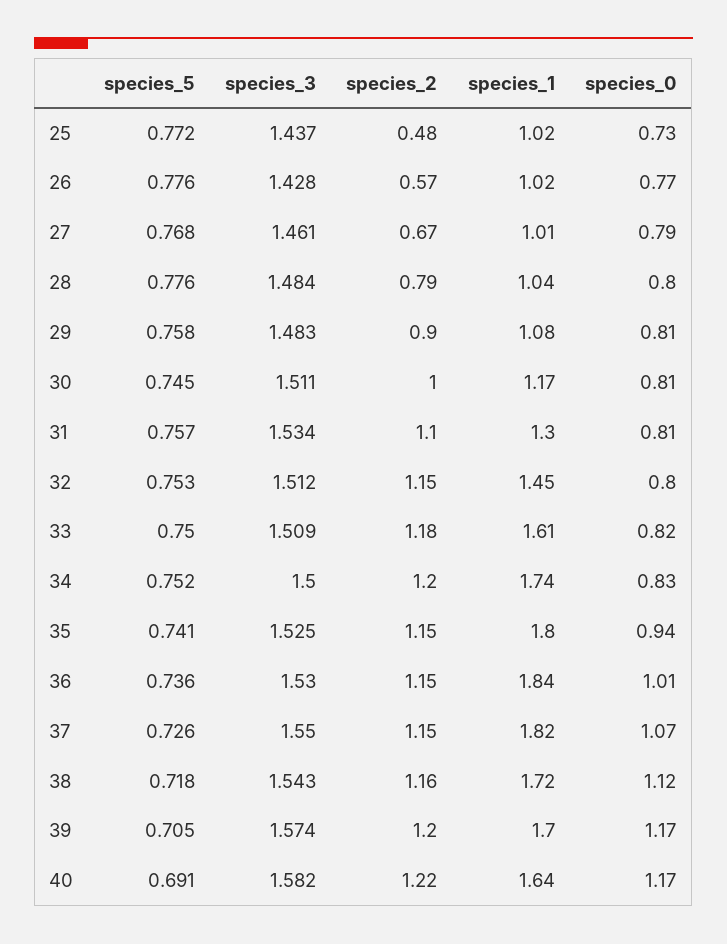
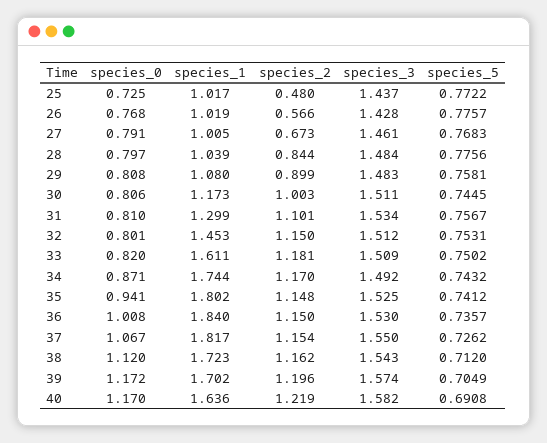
species_2, 28: 0.79 -> 0.844
species_5, 34: 0.752 -> 0.7432
species_3, 34: 1.5 -> 1.492
species_2, 34: 1.2 -> 1.17
species_0, 34: 0.83 -> 0.871
species_5, 38: 0.718 -> 0.712

